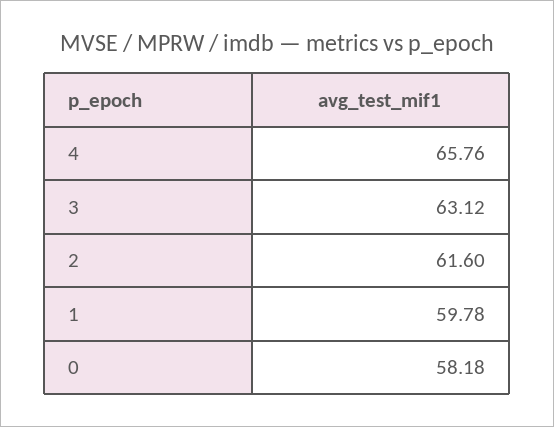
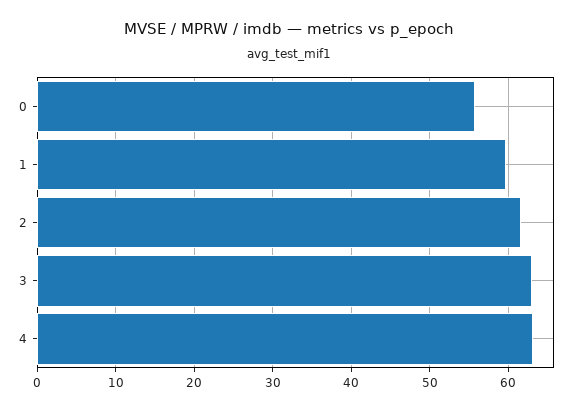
4: 65.76 -> 63
0: 58.18 -> 56

